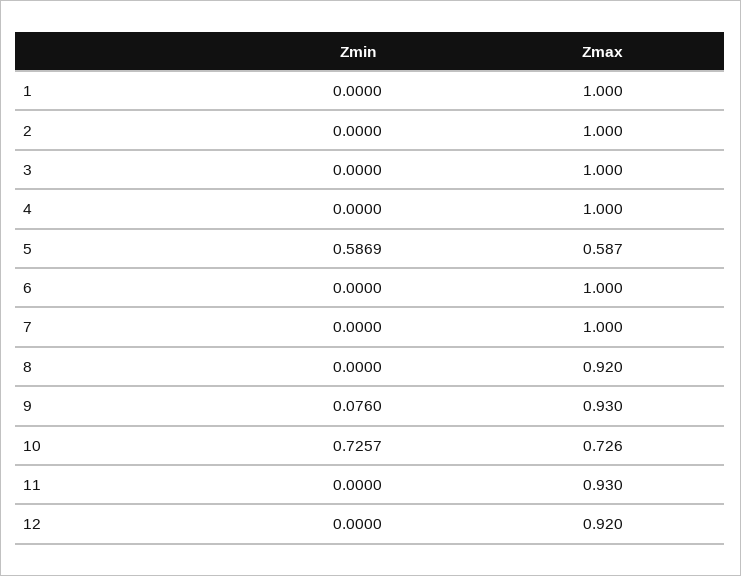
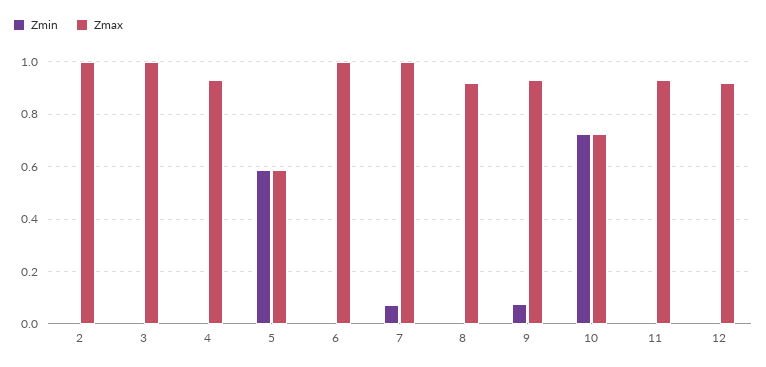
Zmin, 1: 0 -> none
Zmax, 1: 1 -> none
Zmax, 4: 1 -> 0.925
Zmin, 7: 0 -> 0.075

